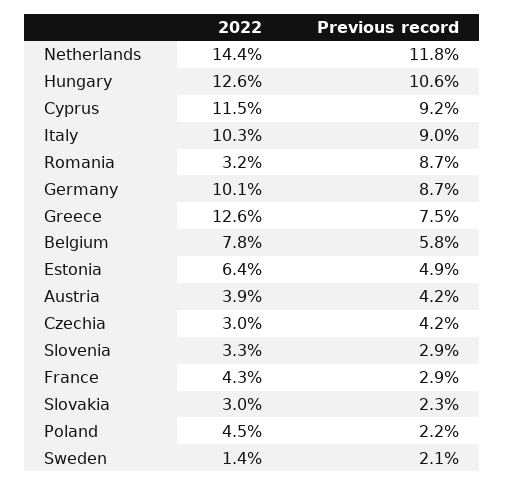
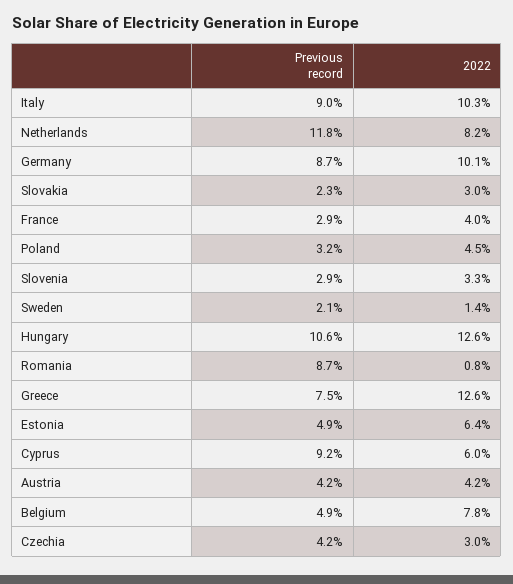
2022, Netherlands: 14.4 -> 8.2
2022, Cyprus: 11.5 -> 6
2022, Romania: 3.2 -> 0.8
Previous record, Belgium: 5.8 -> 4.9
2022, Austria: 3.9 -> 4.2
2022, France: 4.3 -> 4
Previous record, Poland: 2.2 -> 3.2

